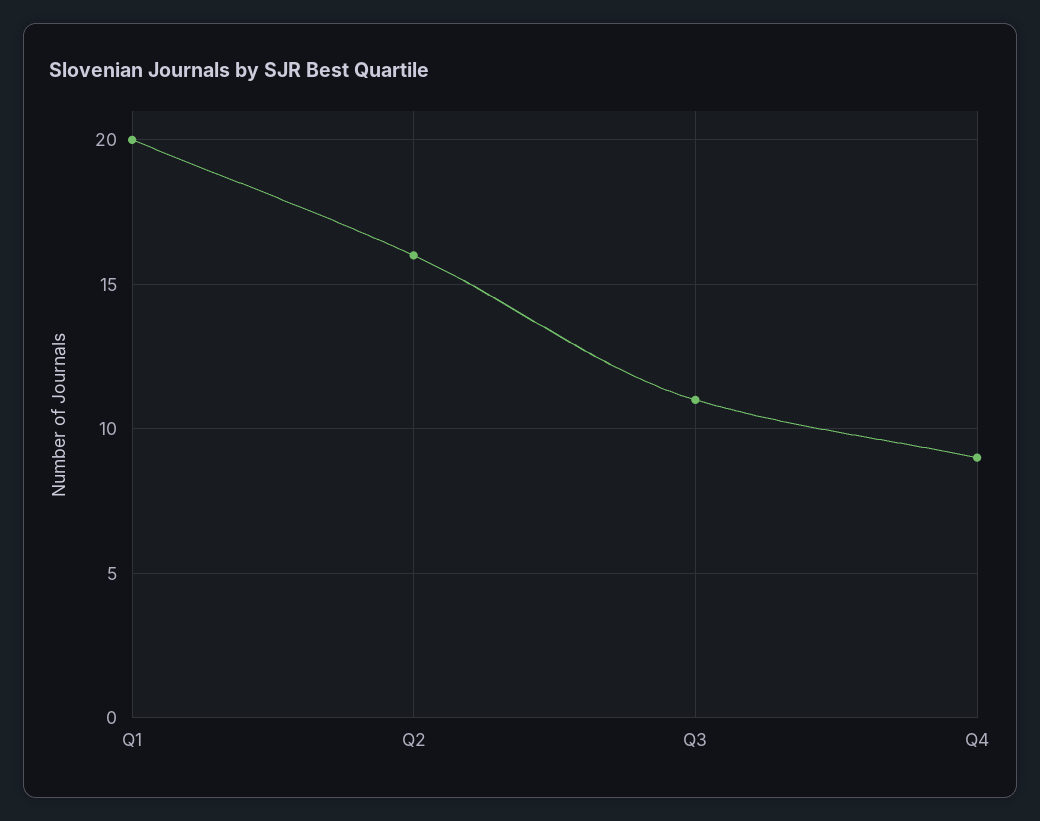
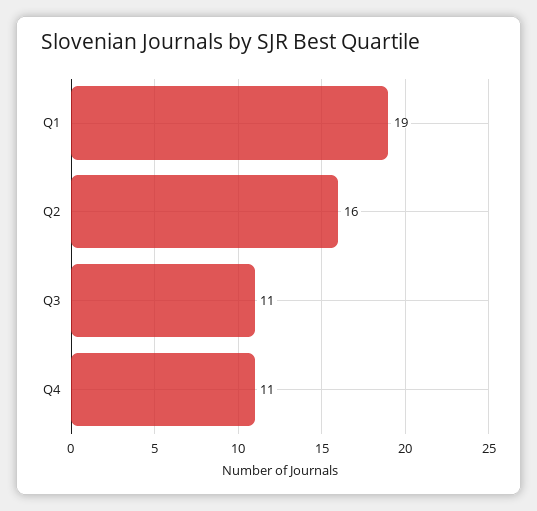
Q1: 20 -> 19
Q4: 9 -> 11

